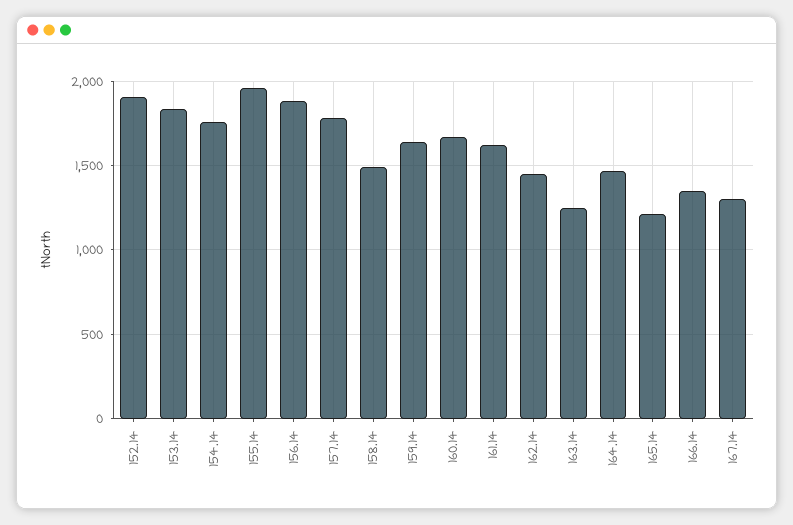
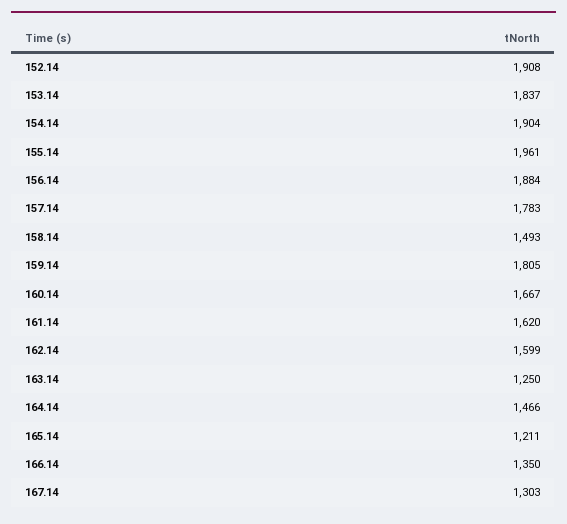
154.14: 1750 -> 1904
159.14: 1650 -> 1805
162.14: 1450 -> 1599

